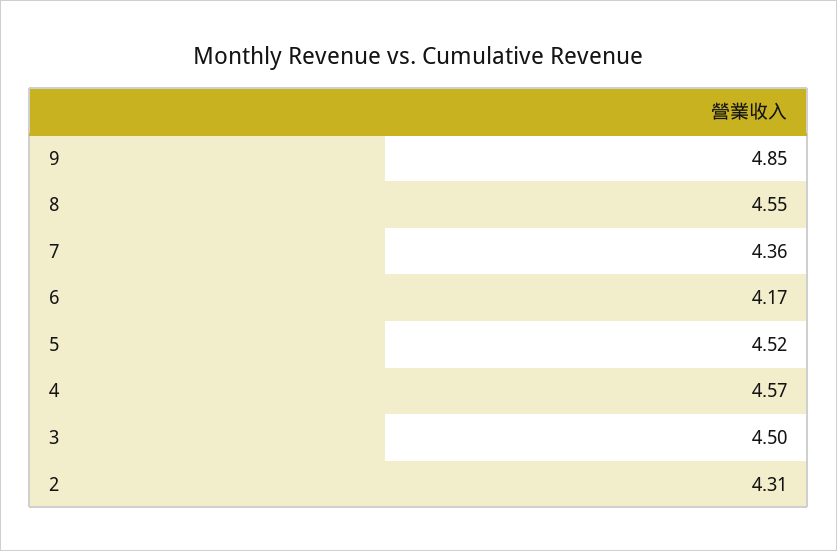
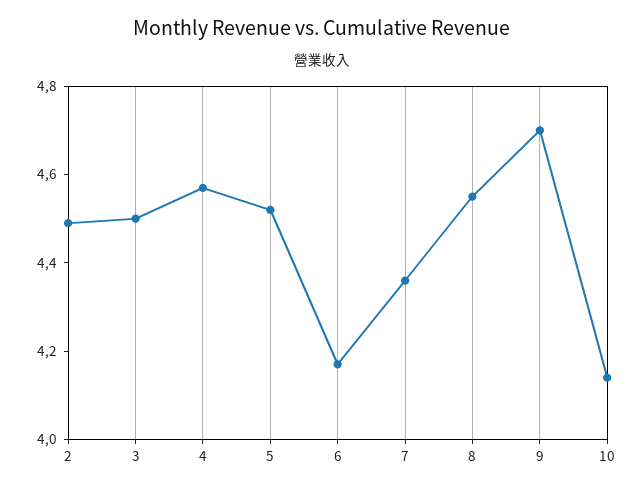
9: 4.85 -> 4.7
2: 4.31 -> 4.5
10: none -> 4.15

